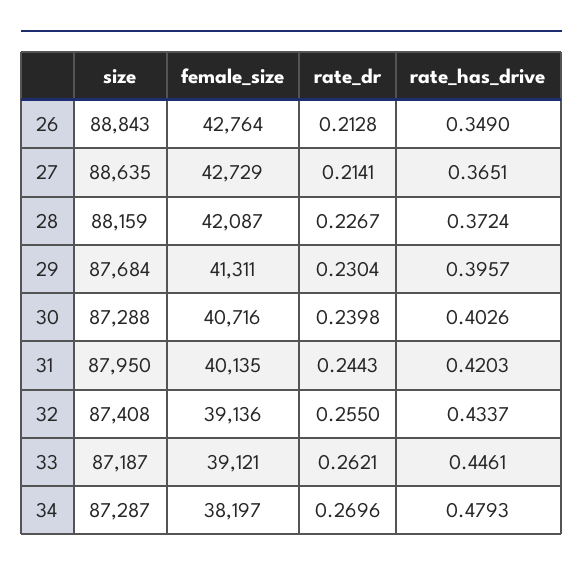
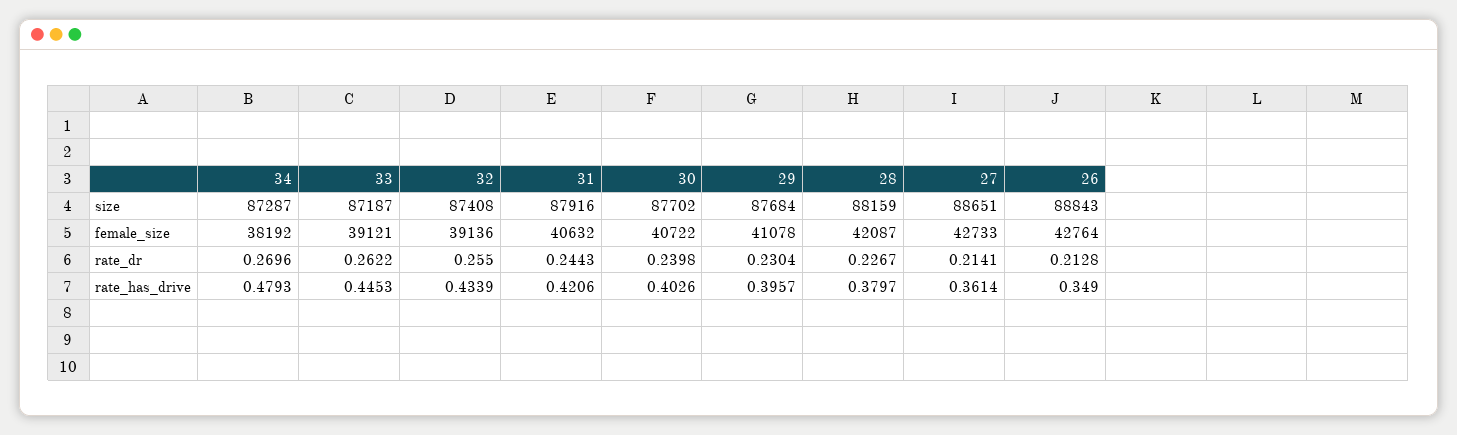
size, 27: 88635 -> 88651
female_size, 27: 42729 -> 42733
rate_has_drive, 27: 0.3651 -> 0.3614
rate_has_drive, 28: 0.3724 -> 0.3797
female_size, 29: 41311 -> 41078
size, 30: 87288 -> 87702
female_size, 30: 40716 -> 40722
size, 31: 87950 -> 87916
female_size, 31: 40135 -> 40632
rate_has_drive, 31: 0.4203 -> 0.4206
rate_has_drive, 32: 0.4337 -> 0.4339
rate_dr, 33: 0.2621 -> 0.2622
rate_has_drive, 33: 0.4461 -> 0.4453
female_size, 34: 38197 -> 38192

